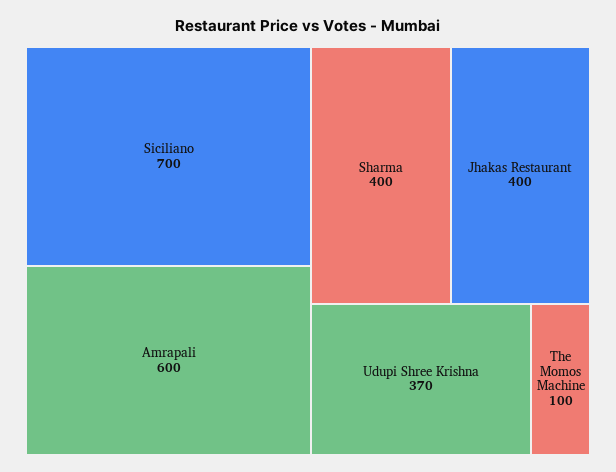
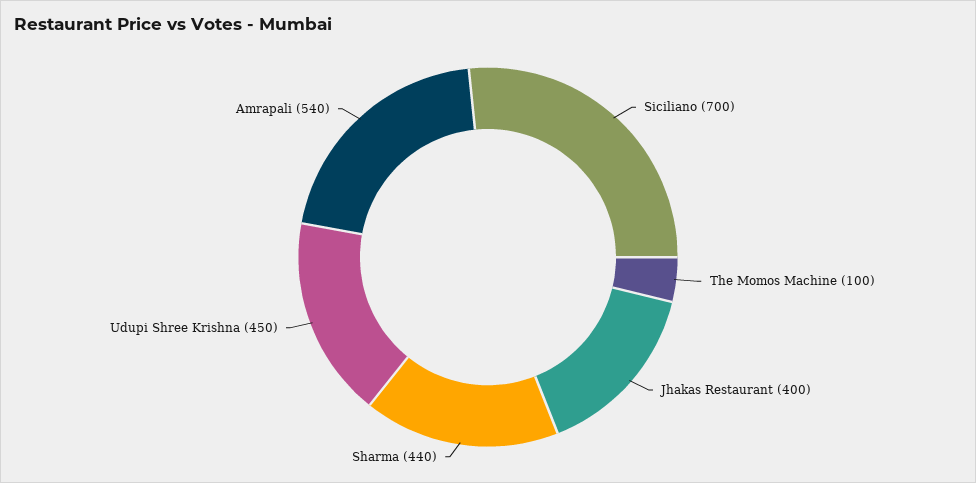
Amrapali: 600 -> 540
Sharma: 400 -> 440
Udupi Shree Krishna: 370 -> 450

